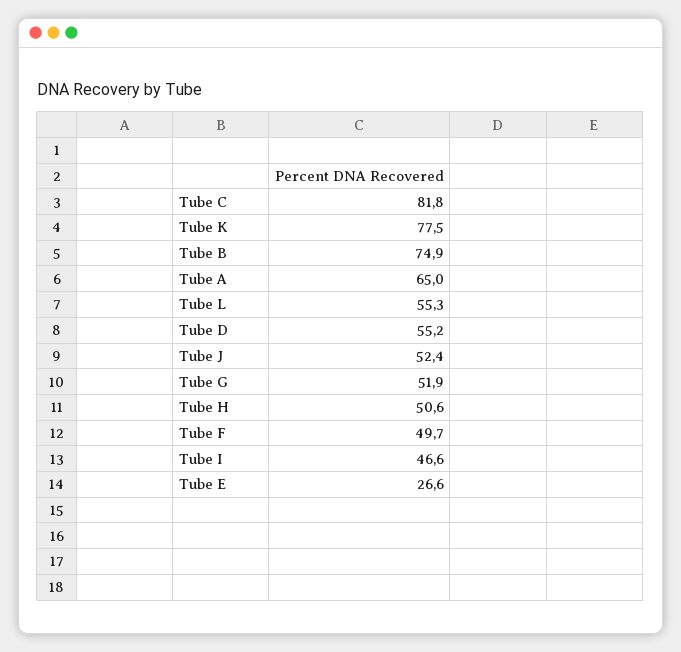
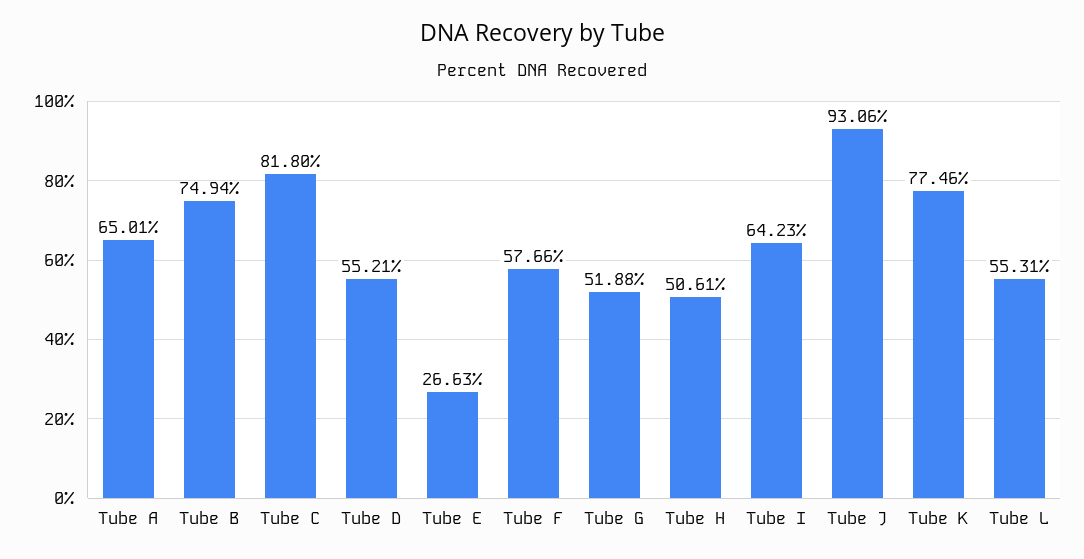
Tube J: 52.4 -> 93.06
Tube F: 49.7 -> 57.66
Tube I: 46.6 -> 64.23

